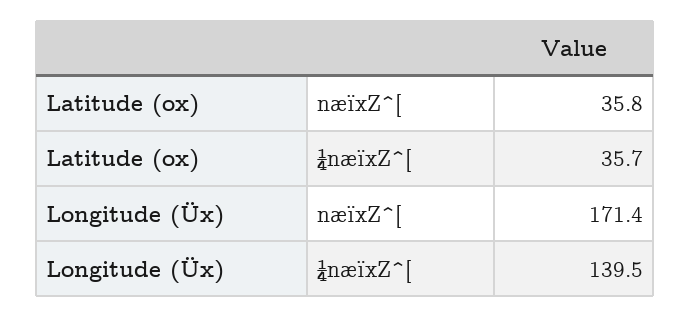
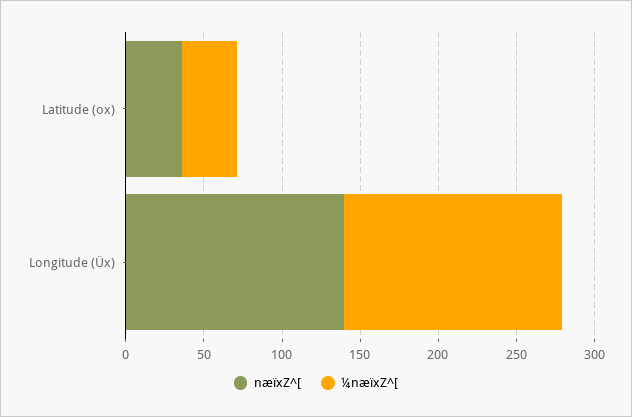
næïxZ^[, Longitude (Üx): 171.4 -> 140

